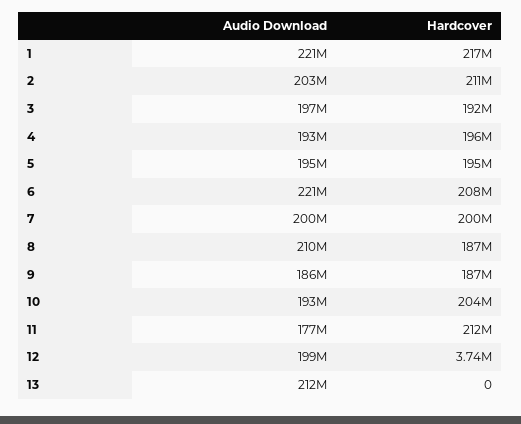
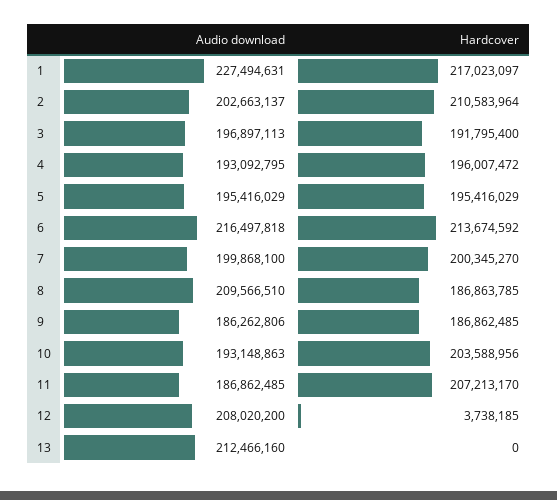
Audio Download, 1: 221000000 -> 227494631
Audio Download, 6: 221000000 -> 216497818
Hardcover, 6: 208000000 -> 213674592
Audio Download, 11: 177000000 -> 186862485
Hardcover, 11: 212000000 -> 207213170
Audio Download, 12: 199000000 -> 208020200

